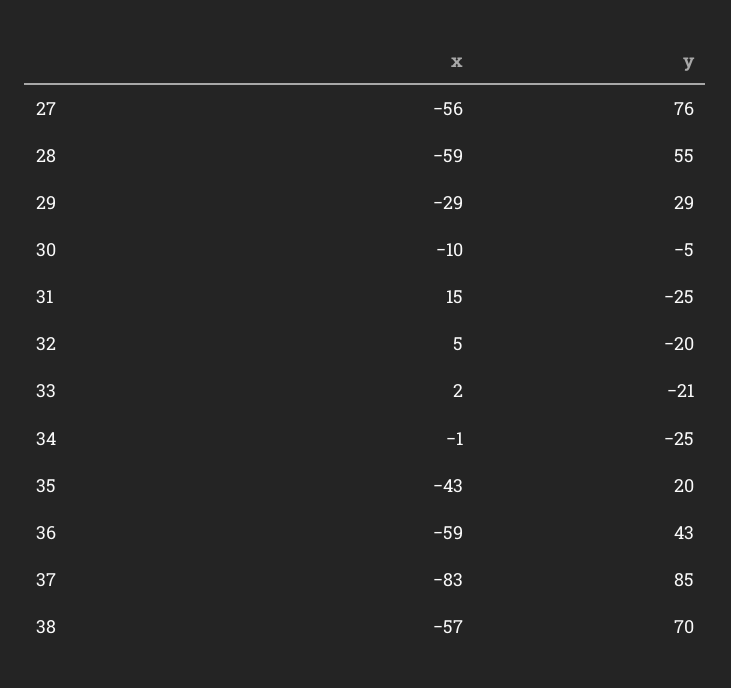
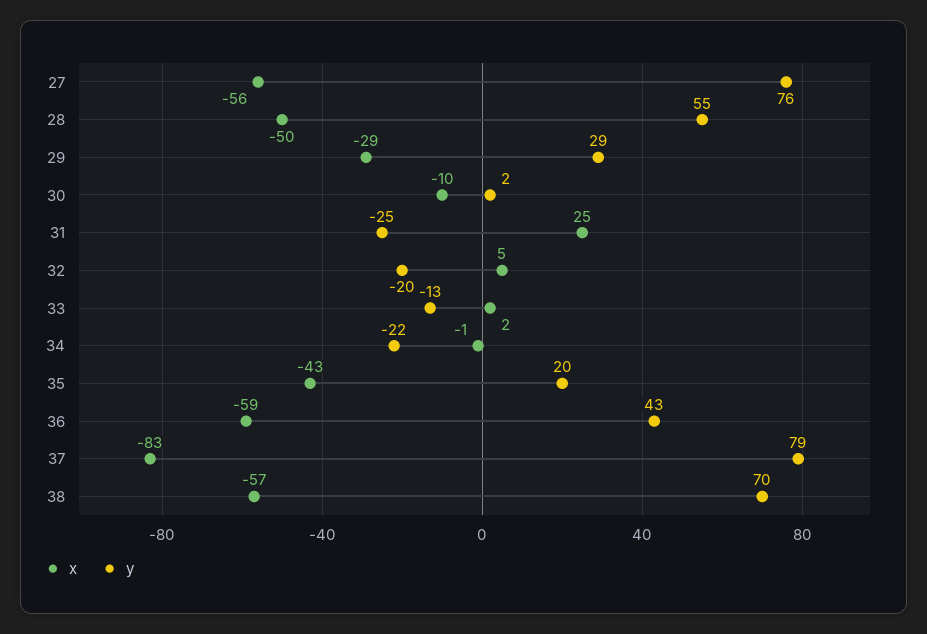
x, 28: -59 -> -50
y, 30: -5 -> 2
x, 31: 15 -> 25
y, 33: -21 -> -13
y, 34: -25 -> -22
y, 37: 85 -> 79

